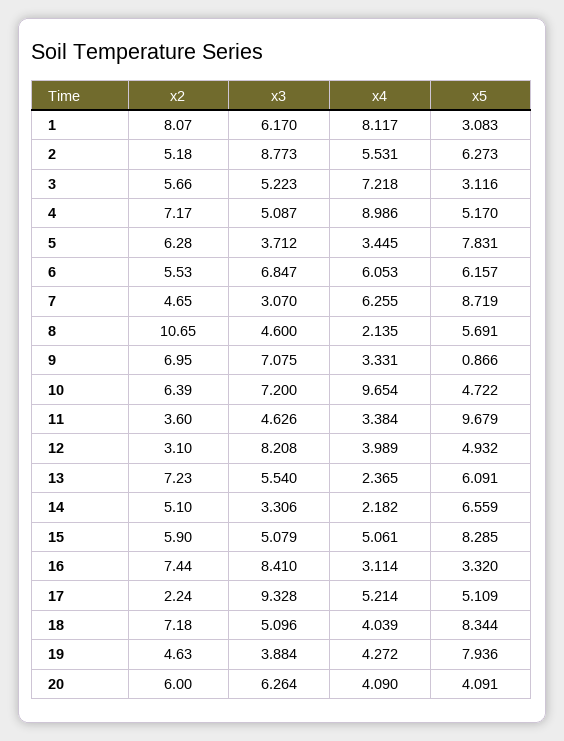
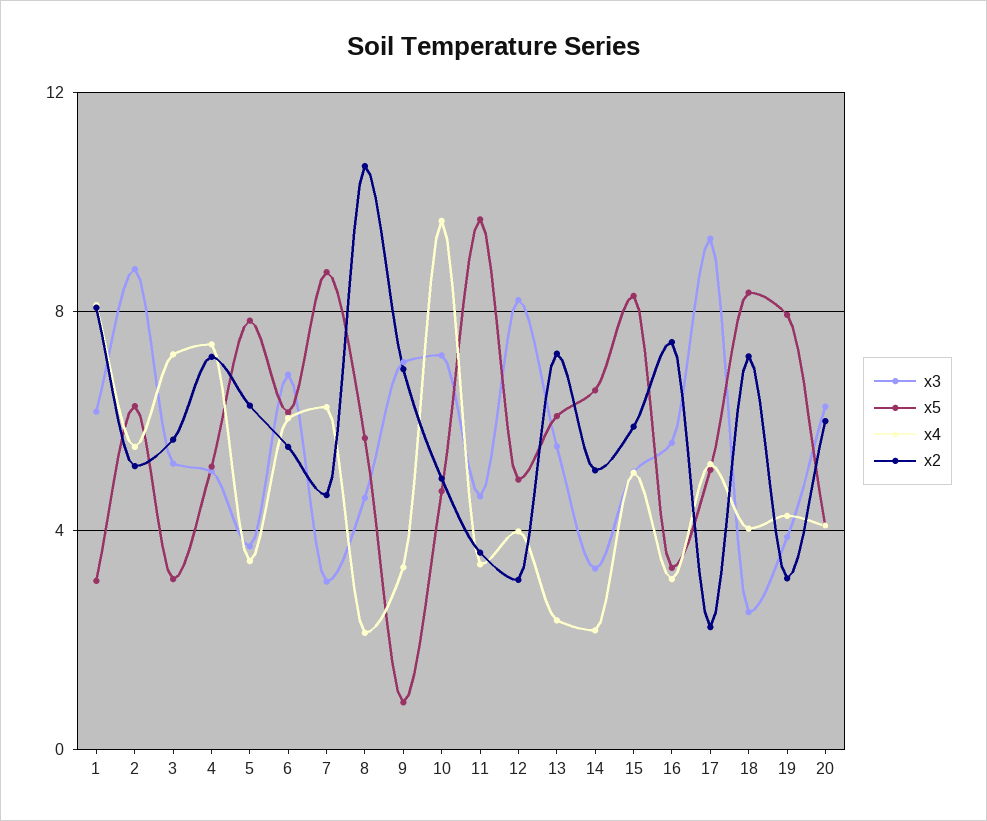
x4, 4: 8.986 -> 7.5
x2, 10: 6.39 -> 5
x3, 16: 8.41 -> 5.5
x3, 18: 5.096 -> 2.5
x2, 19: 4.63 -> 3

